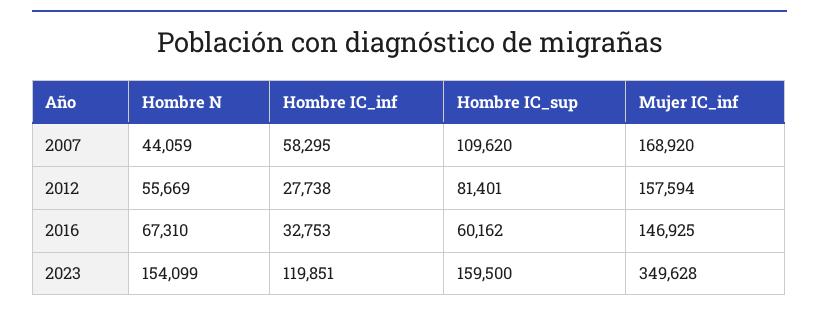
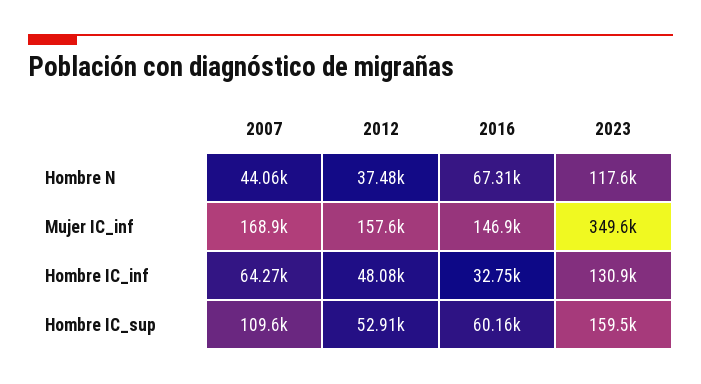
Hombre IC_inf, 2007: 58295 -> 64270
Hombre N, 2012: 55669 -> 37480
Hombre IC_inf, 2012: 27738 -> 48080
Hombre IC_sup, 2012: 81401 -> 52910
Hombre N, 2023: 154099 -> 117600
Hombre IC_inf, 2023: 119851 -> 130900

